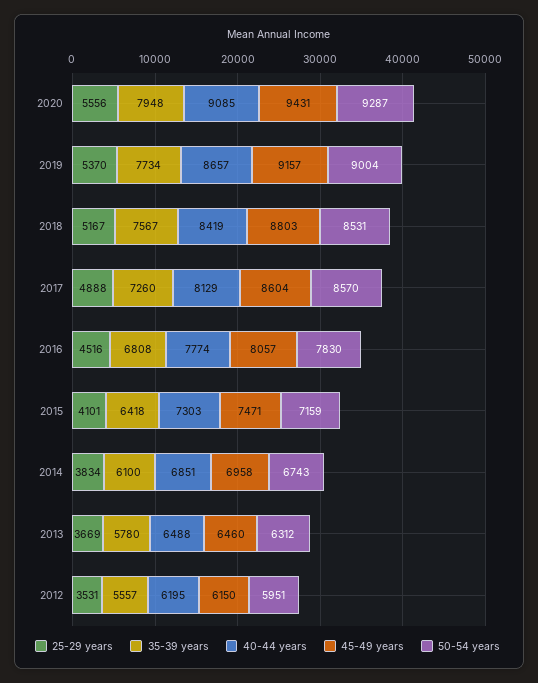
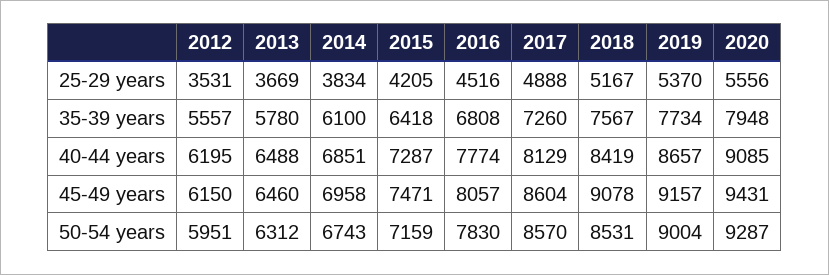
45-49 years, 2018: 8803 -> 9078
25-29 years, 2015: 4101 -> 4205
40-44 years, 2015: 7303 -> 7287

